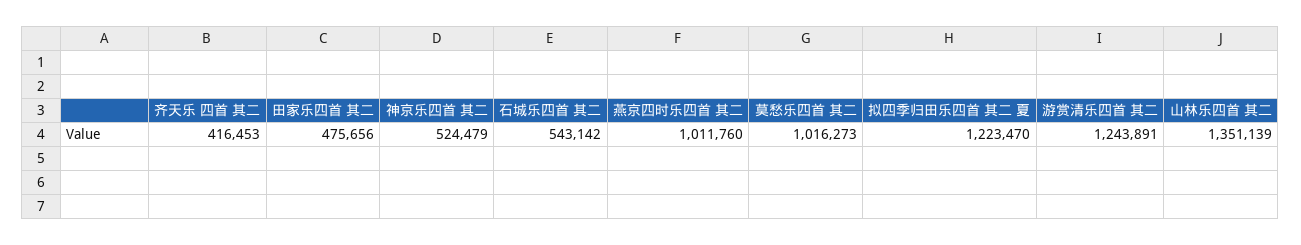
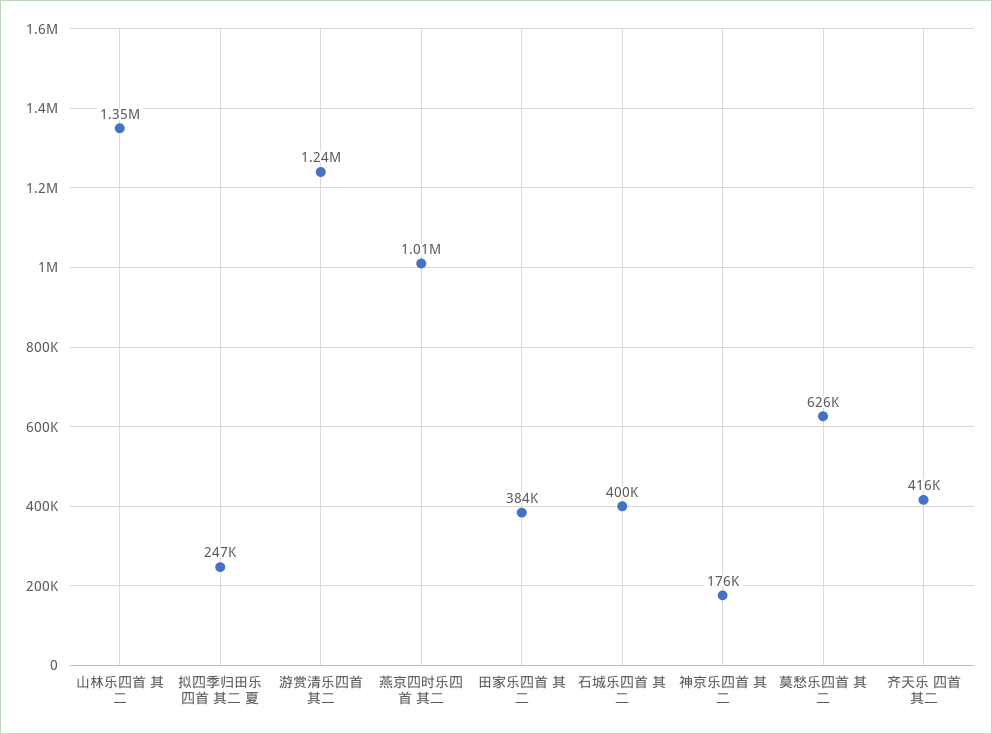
田家乐四首 其二: 475656 -> 384000
神京乐四首 其二: 524479 -> 176000
石城乐四首 其二: 543142 -> 400000
莫愁乐四首 其二: 1016273 -> 626000
拟四季归田乐四首 其二 夏: 1223470 -> 247000

